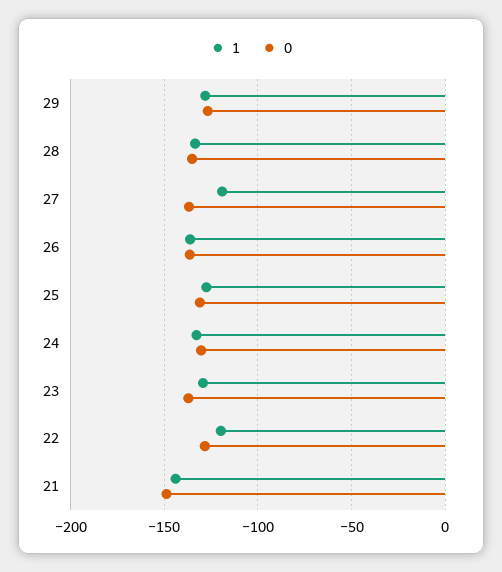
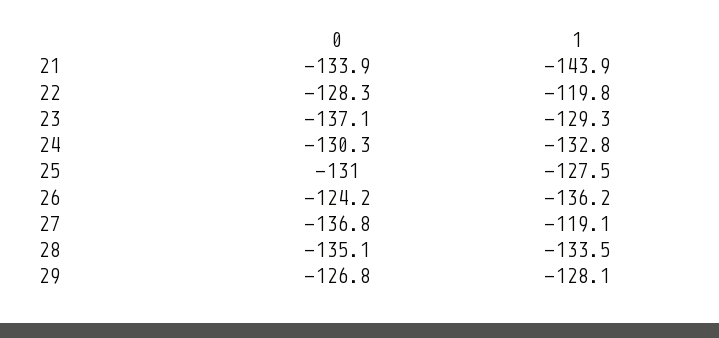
0, 26: -135 -> -124.2
0, 21: -150 -> -133.9

